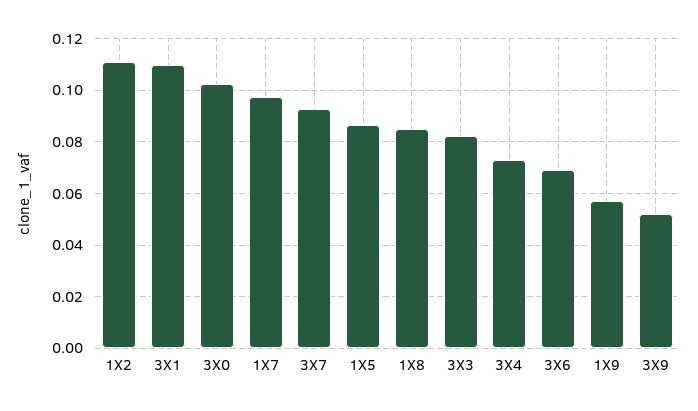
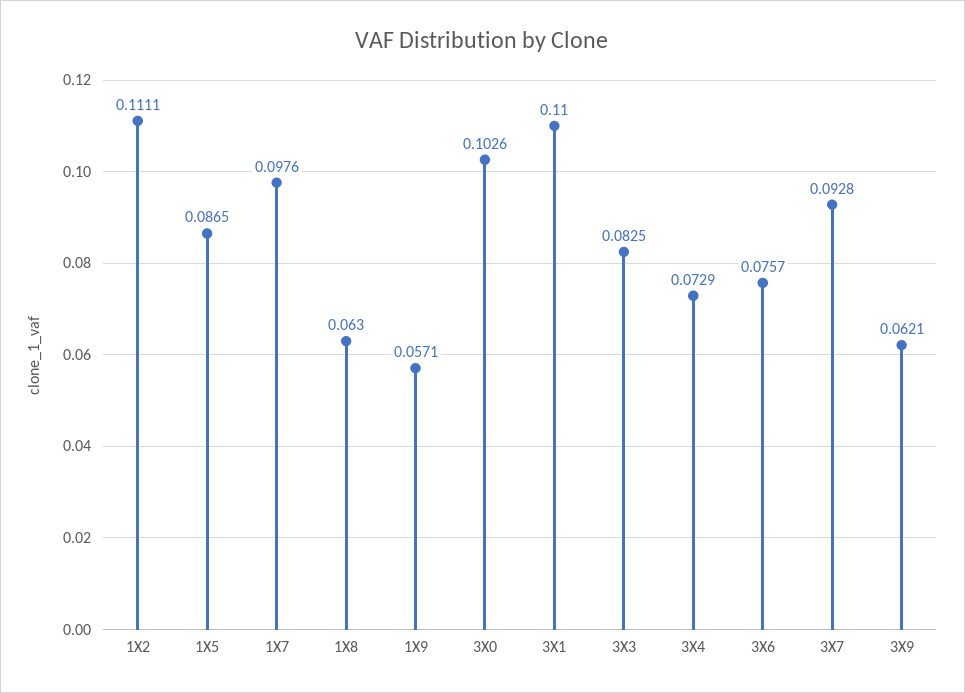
1X8: 0.085 -> 0.063
3X6: 0.07 -> 0.0757
3X9: 0.0525 -> 0.0621

